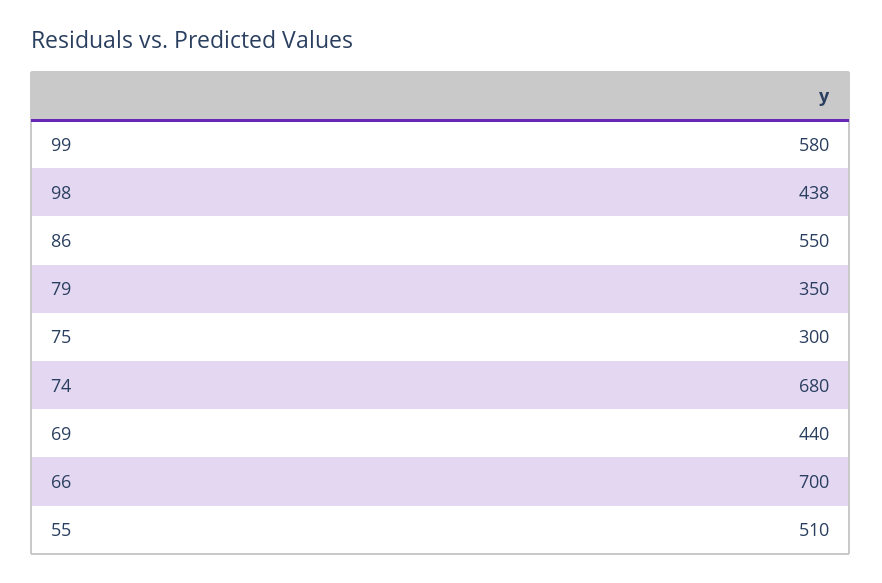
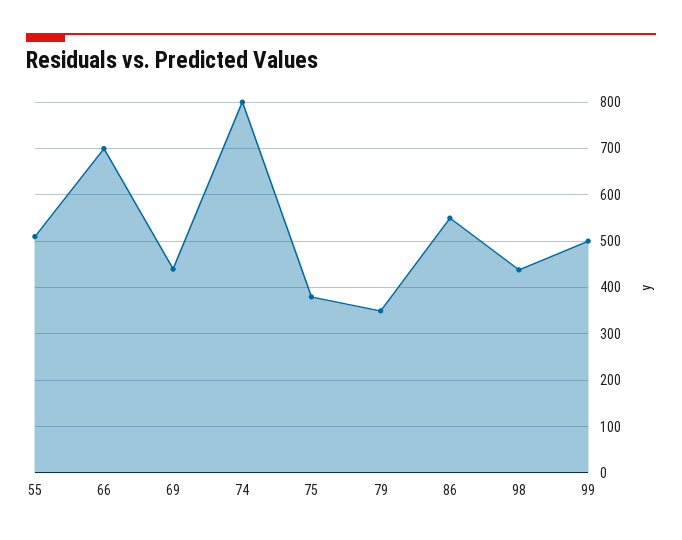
99: 580 -> 500
75: 300 -> 380
74: 680 -> 800

